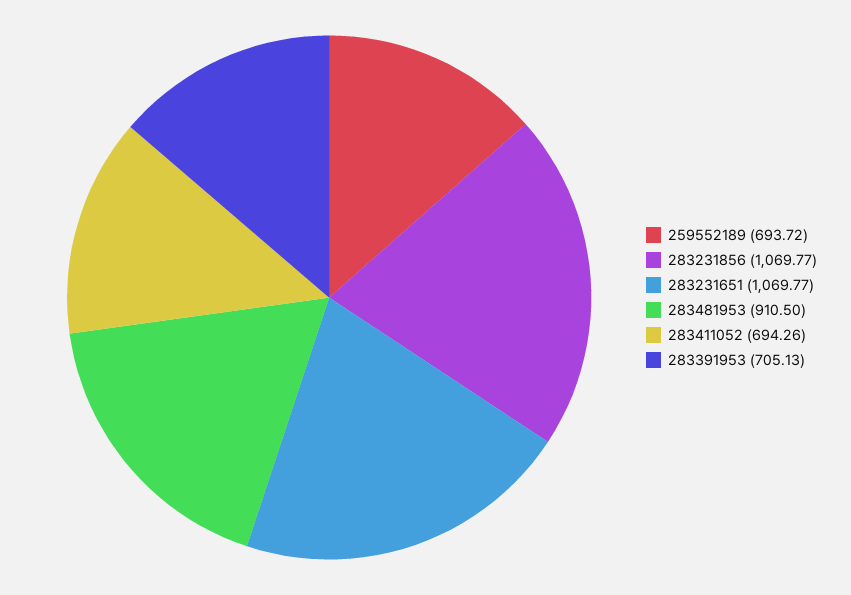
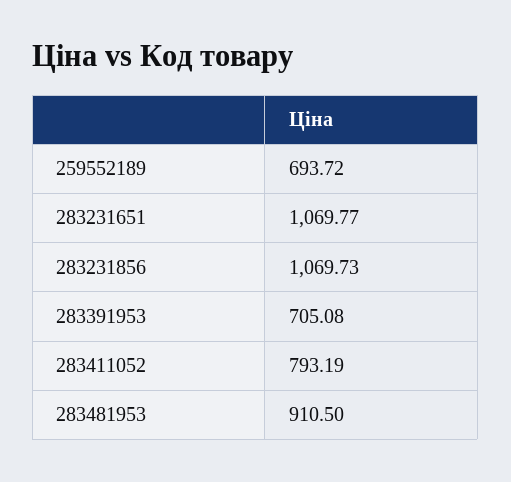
283231856: 1069.77 -> 1069.73
283411052: 694.26 -> 793.19
283391953: 705.13 -> 705.08

